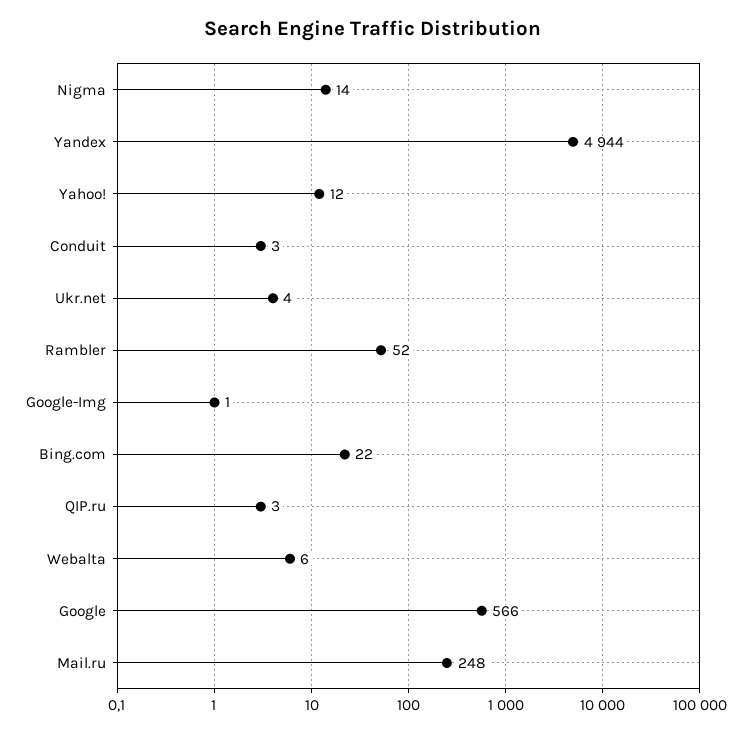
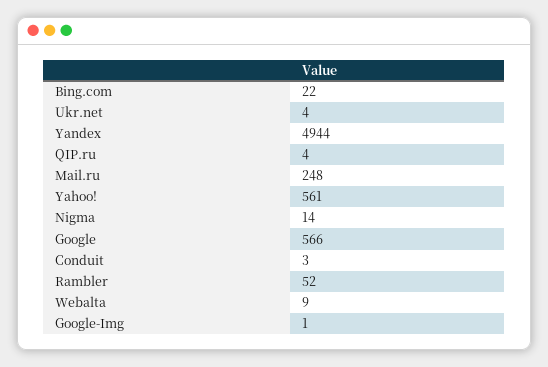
Yahoo!: 12 -> 561
QIP.ru: 3 -> 4
Webalta: 6 -> 9

